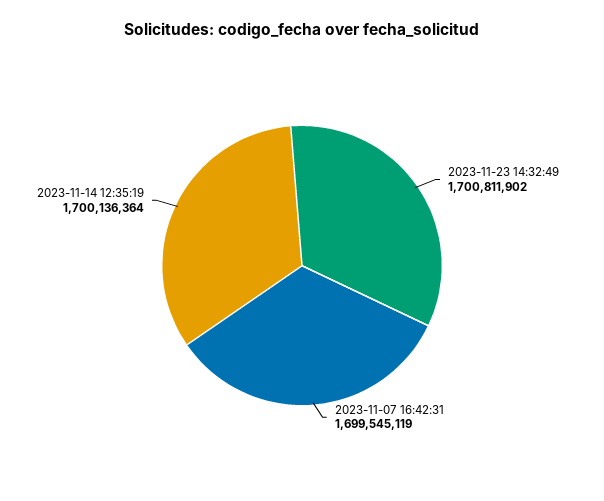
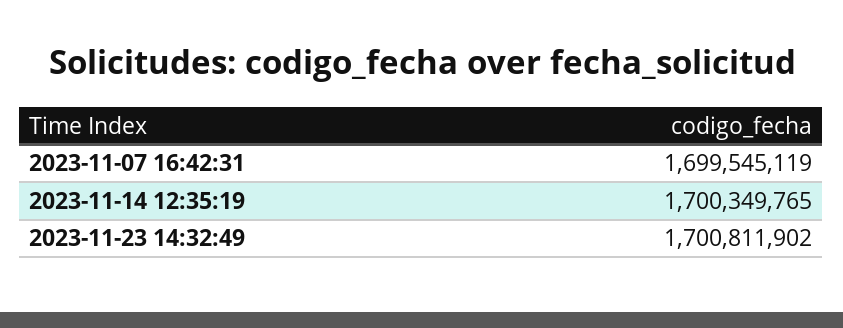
2023-11-14 12:35:19: 1700136364 -> 1700349765

